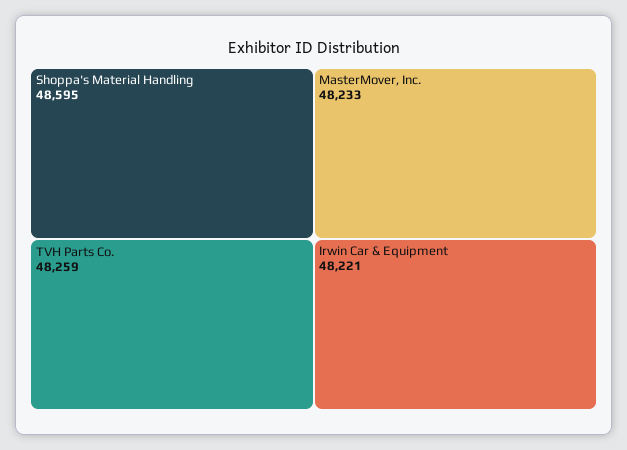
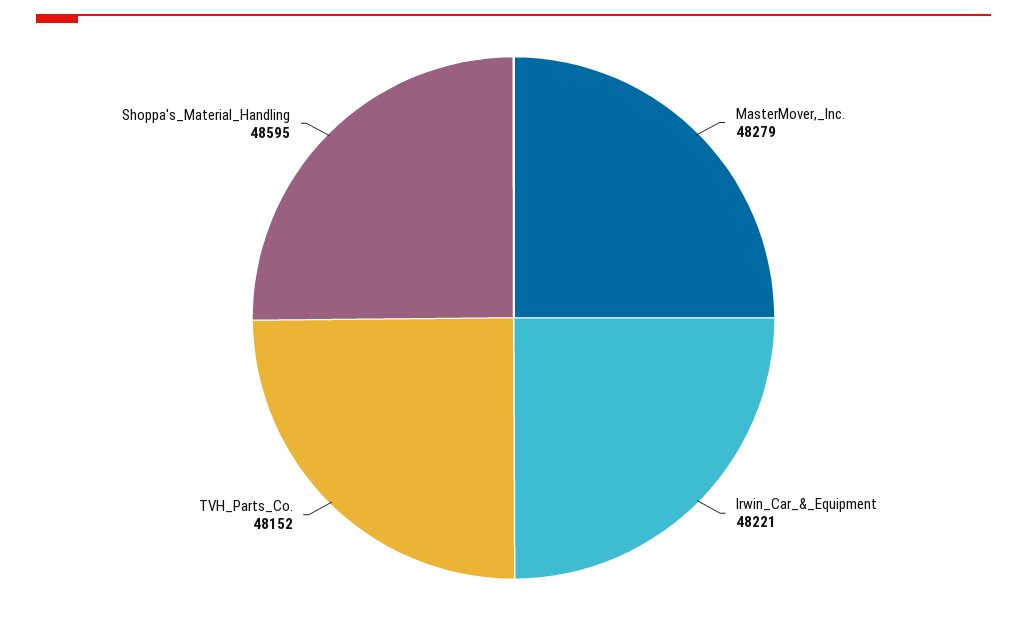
TVH Parts Co.: 48259 -> 48152
MasterMover, Inc.: 48233 -> 48279

